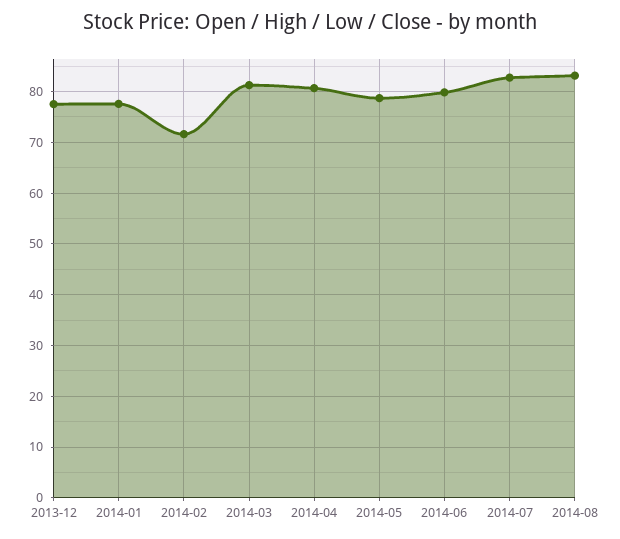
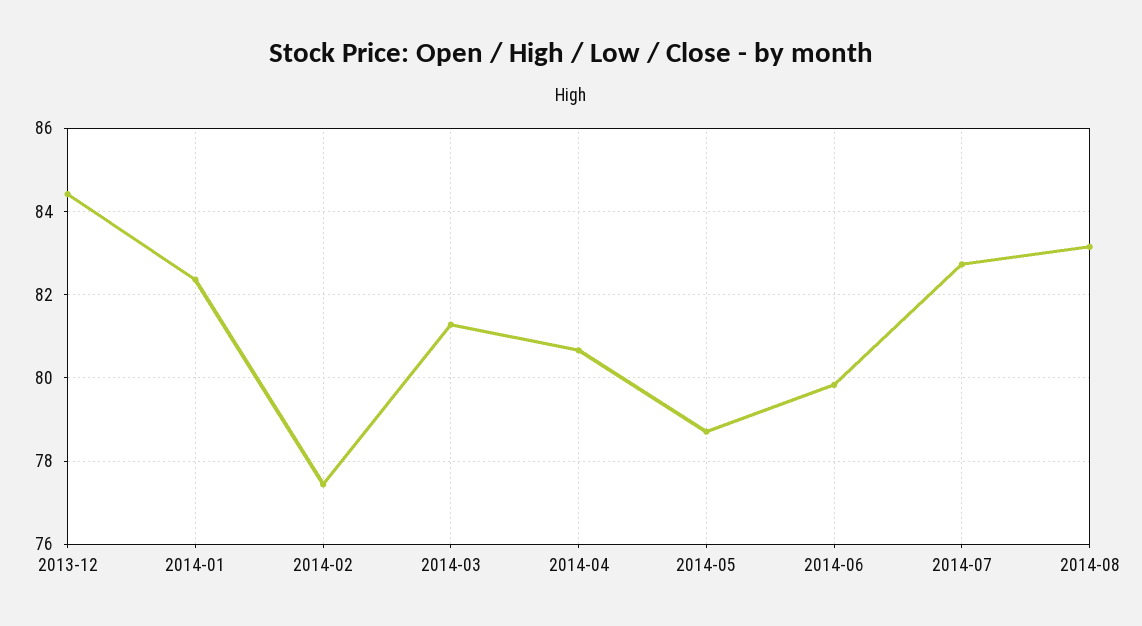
2013-12: 78 -> 84.4
2014-01: 78 -> 82.4
2014-02: 72 -> 77.4

